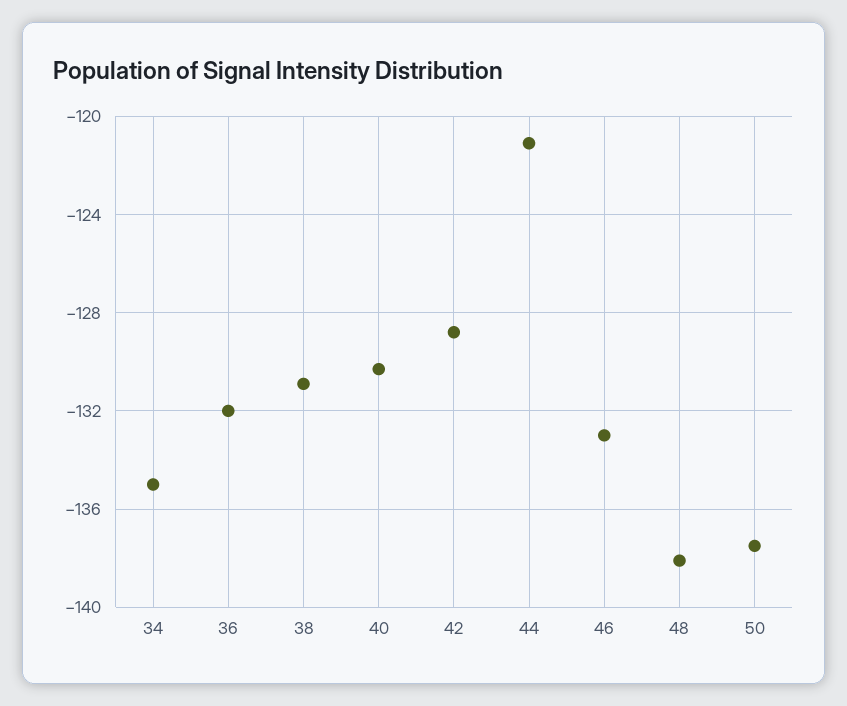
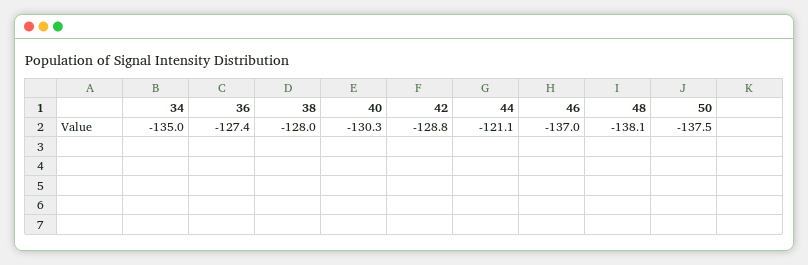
36: -132 -> -127.4
38: -131 -> -128
46: -133 -> -137

